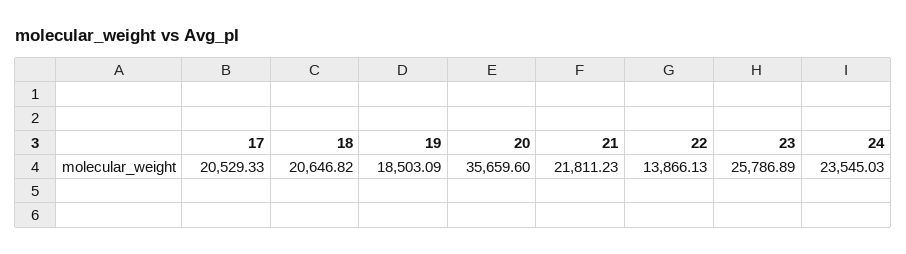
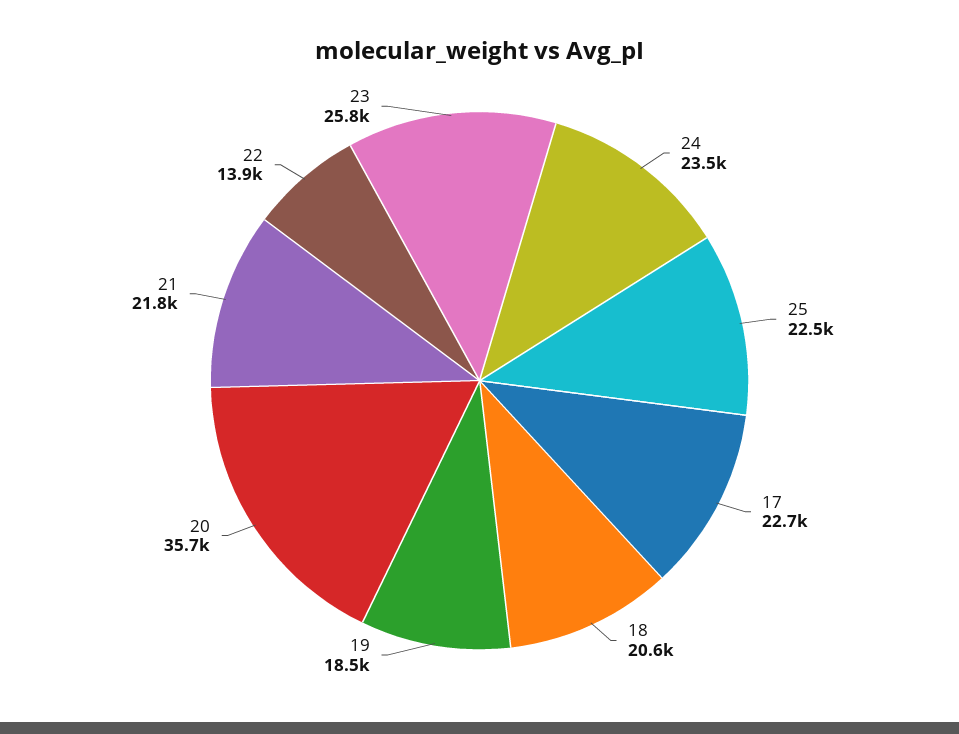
17: 20529.33 -> 22700
25: none -> 22500

